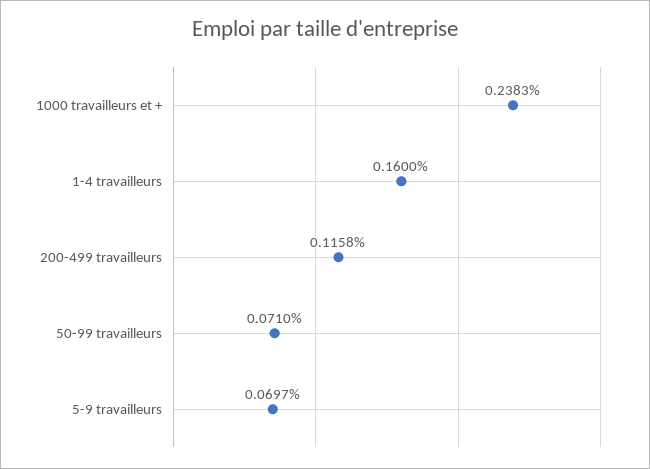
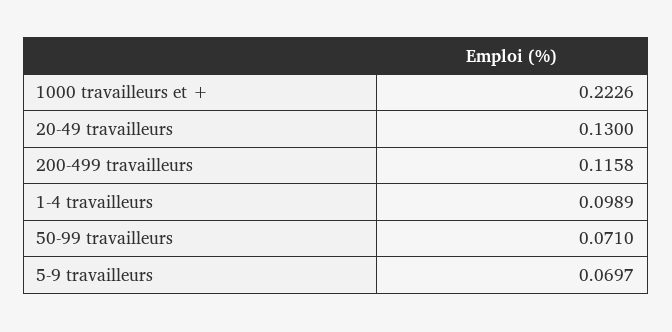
1000 travailleurs et +: 0.2383 -> 0.2226
1-4 travailleurs: 0.16 -> 0.0989
20-49 travailleurs: none -> 0.13

